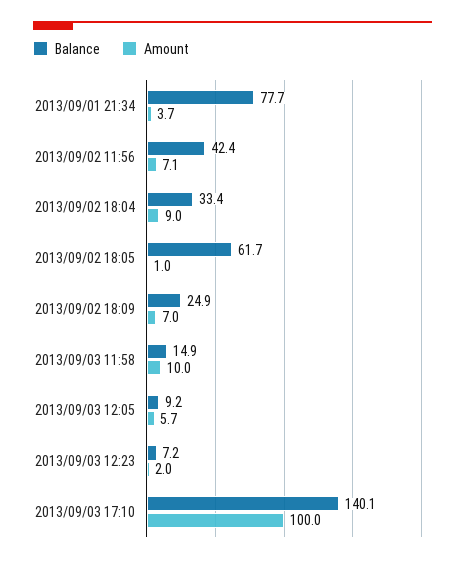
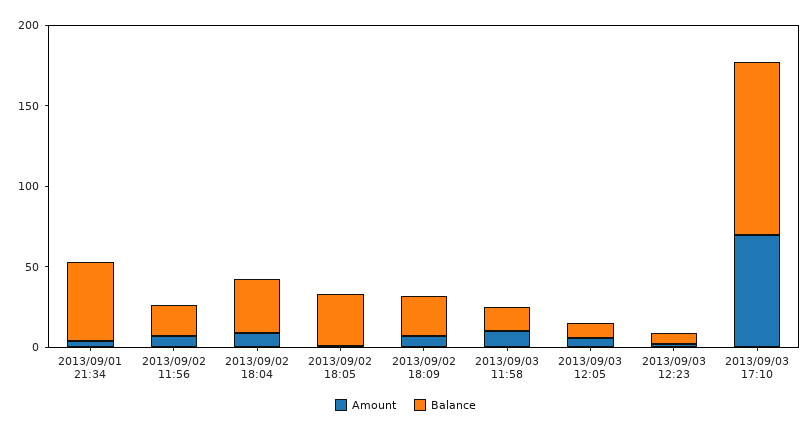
Balance, 2013/09/01 21:34: 77.7 -> 50
Balance, 2013/09/02 11:56: 42.4 -> 20
Balance, 2013/09/02 18:05: 61.7 -> 30
Balance, 2013/09/03 17:10: 140.1 -> 110
Amount, 2013/09/03 17:10: 100 -> 70

